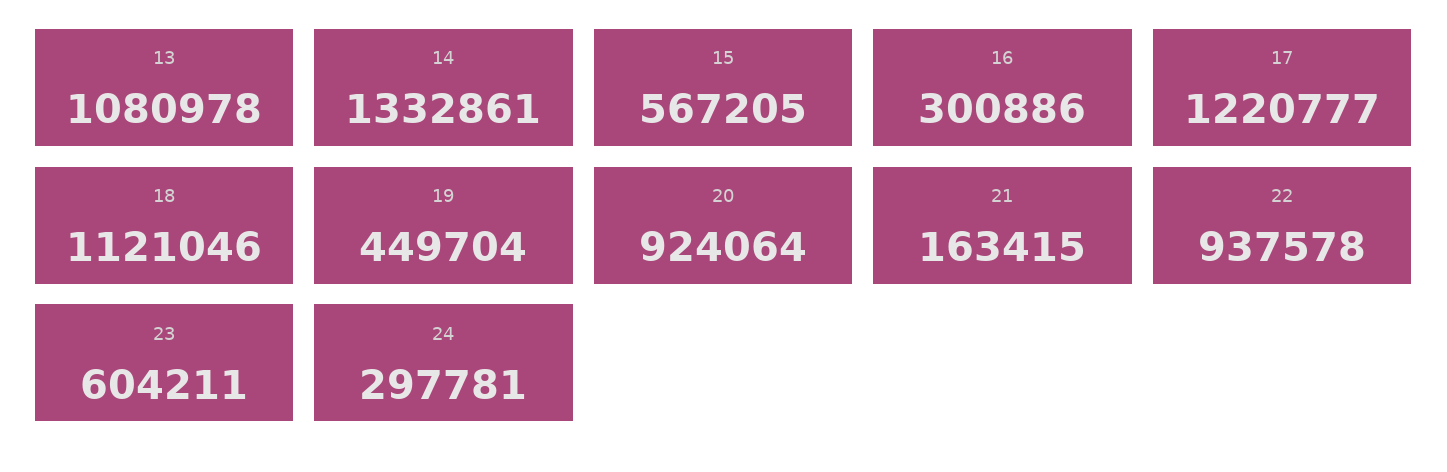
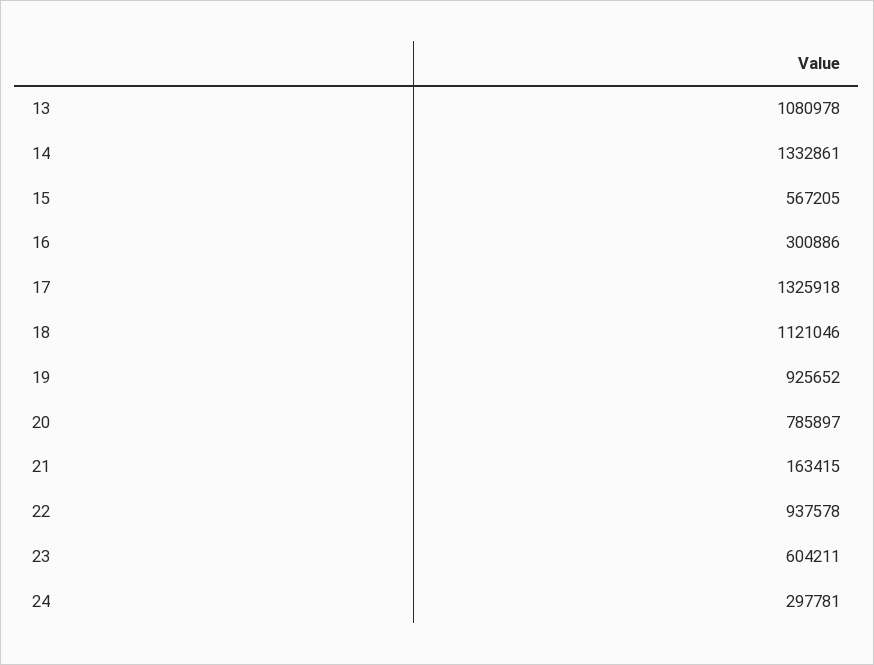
17: 1220777 -> 1325918
19: 449704 -> 925652
20: 924064 -> 785897

